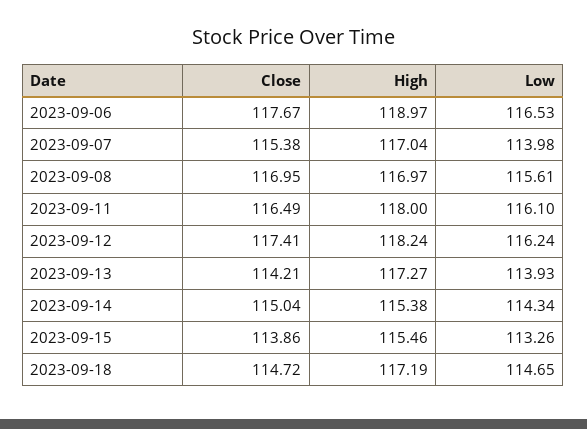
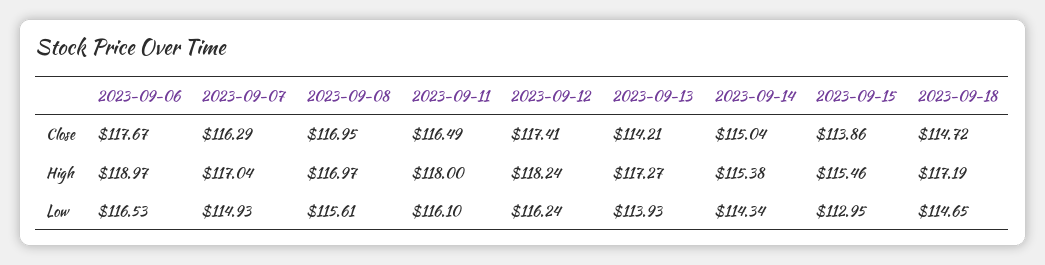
Close, 2023-09-07: 115.38 -> 116.29
Low, 2023-09-07: 113.98 -> 114.93
Low, 2023-09-15: 113.26 -> 112.95

